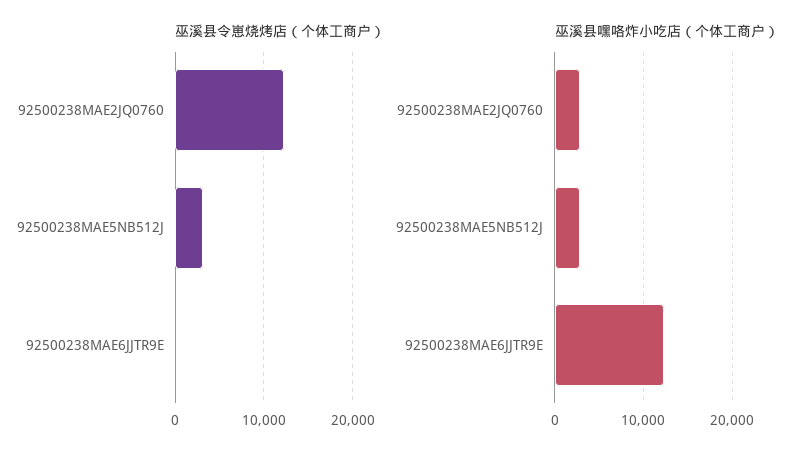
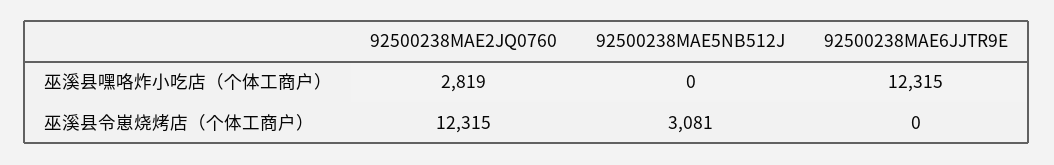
巫溪县嘿咯炸小吃店（个体工商户）, 92500238MAE5NB512J: 3000 -> 0

